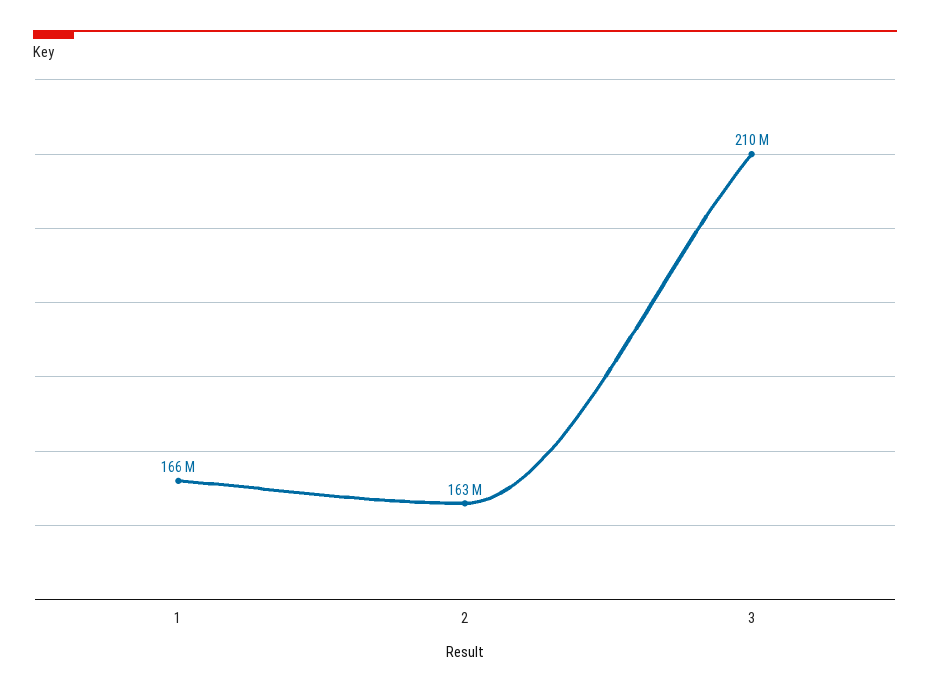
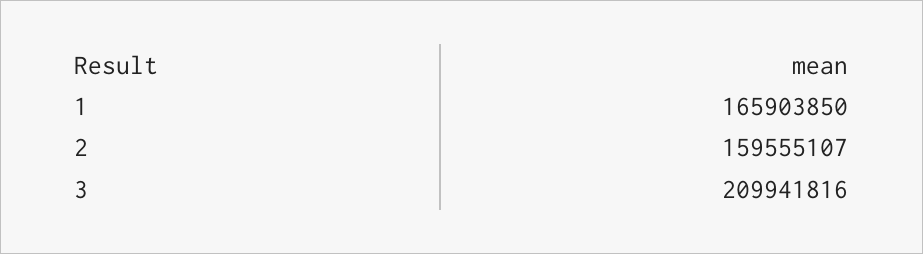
2: 163000000 -> 159555107

